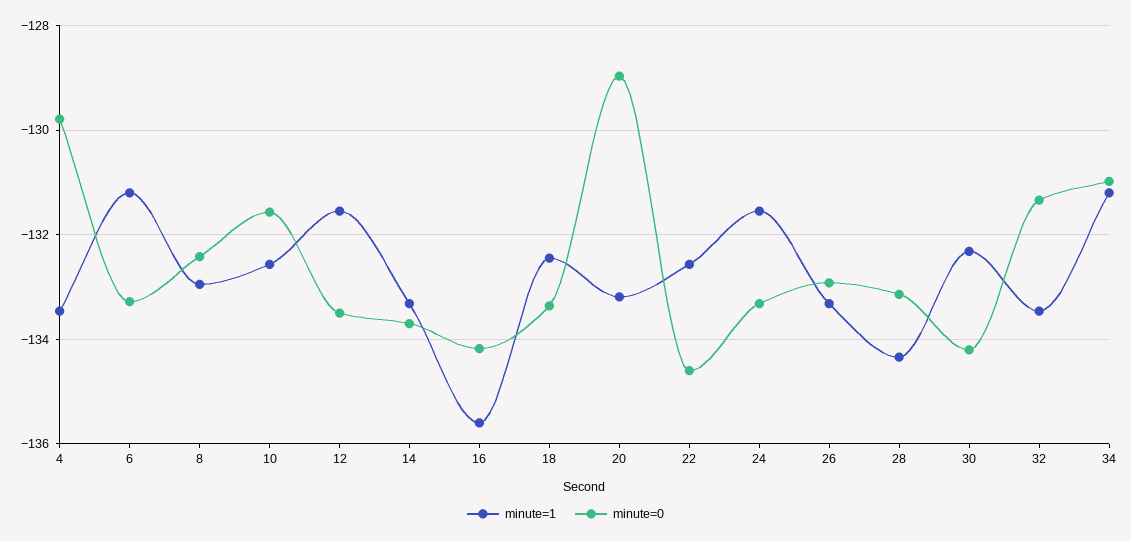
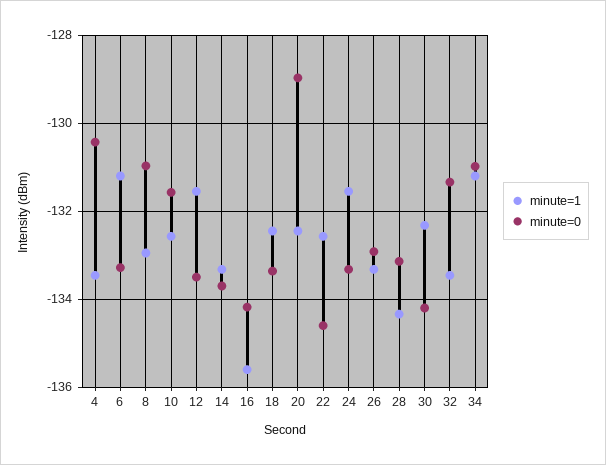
minute=0, 4: -129.8 -> -130.4
minute=0, 8: -132.4 -> -131
minute=1, 20: -133.2 -> -132.4

